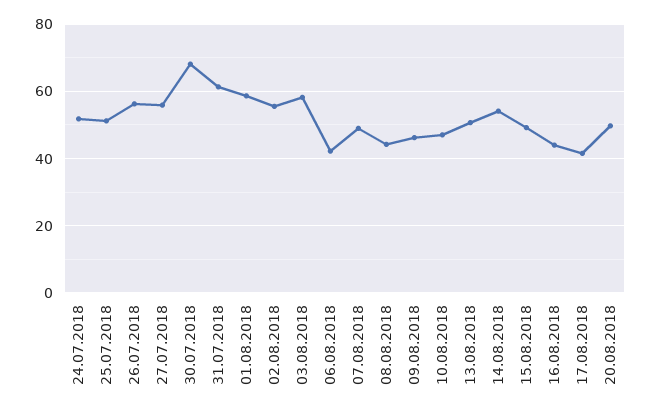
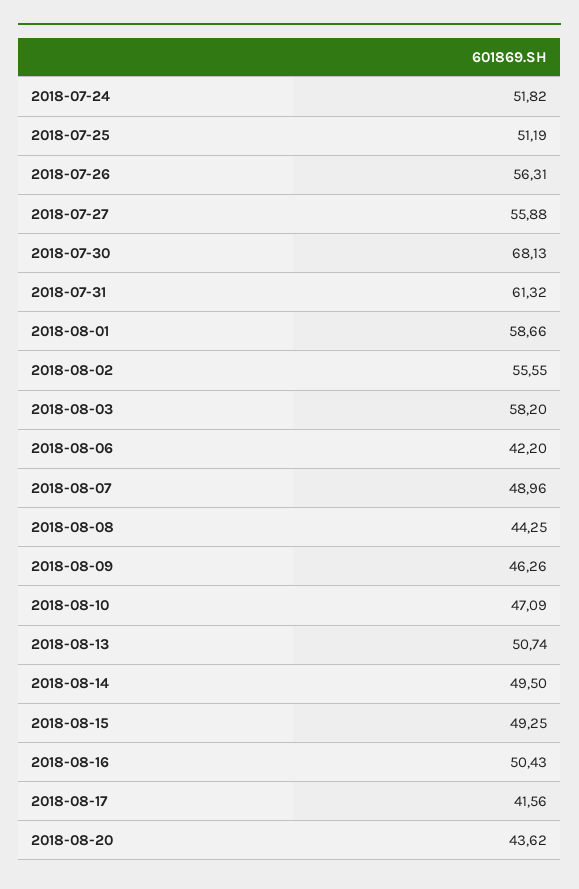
14.08.2018: 54 -> 49.5
16.08.2018: 44 -> 50.43
20.08.2018: 50 -> 43.62

